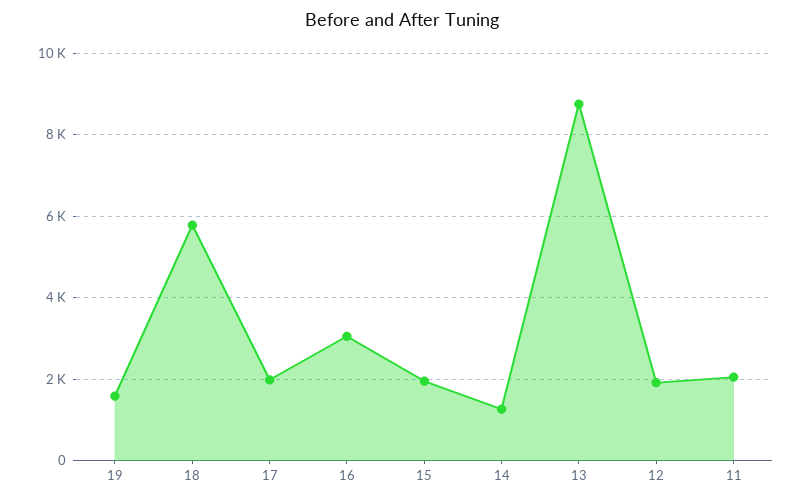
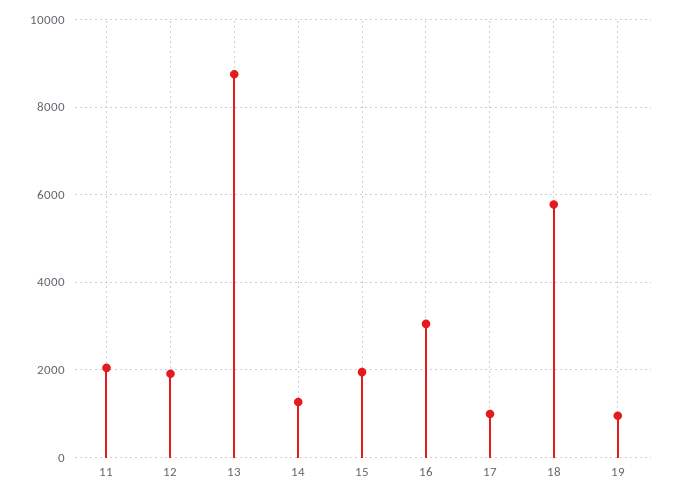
19: 1600 -> 1000
17: 2000 -> 1000

